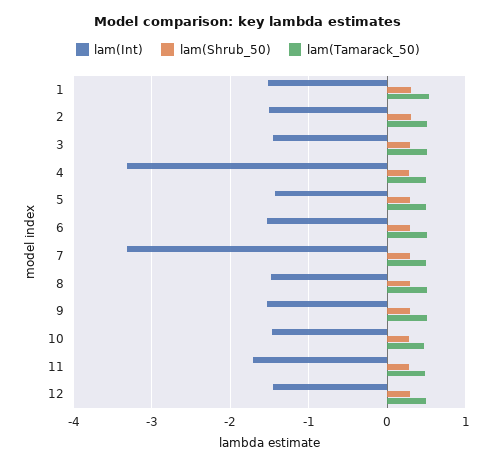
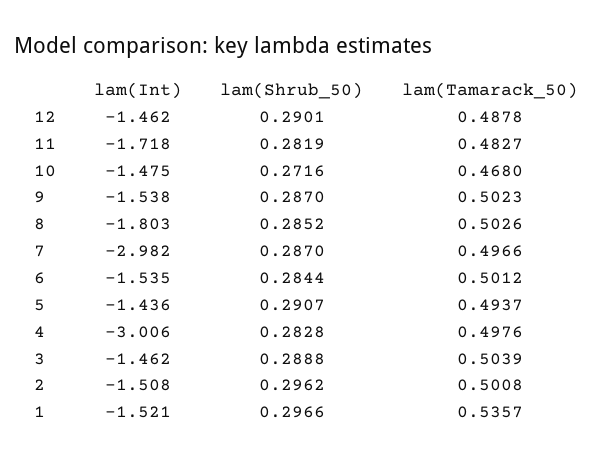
lam(Int), 4: -3.3 -> -3.006
lam(Int), 7: -3.3 -> -2.982
lam(Int), 8: -1.5 -> -1.803

